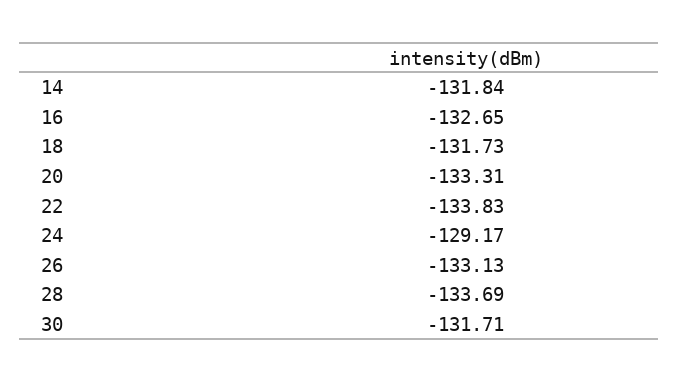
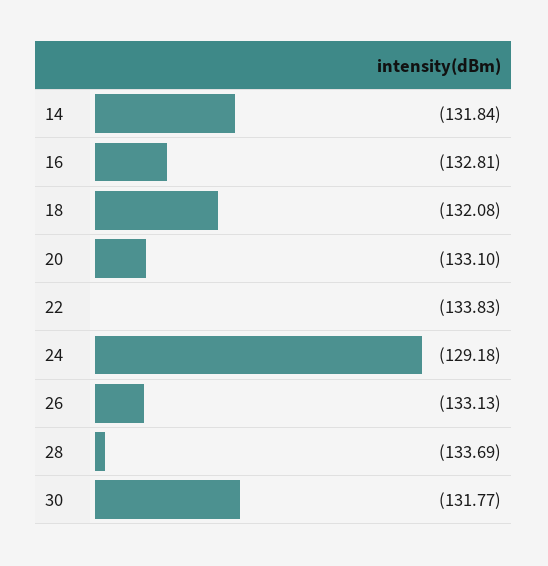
16: -132.65 -> -132.81
18: -131.73 -> -132.08
20: -133.31 -> -133.1
24: -129.17 -> -129.18
30: -131.71 -> -131.77

